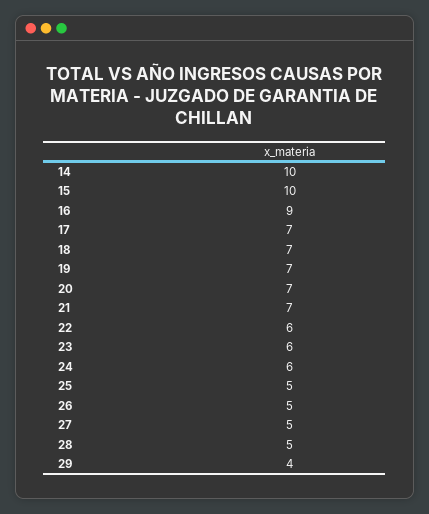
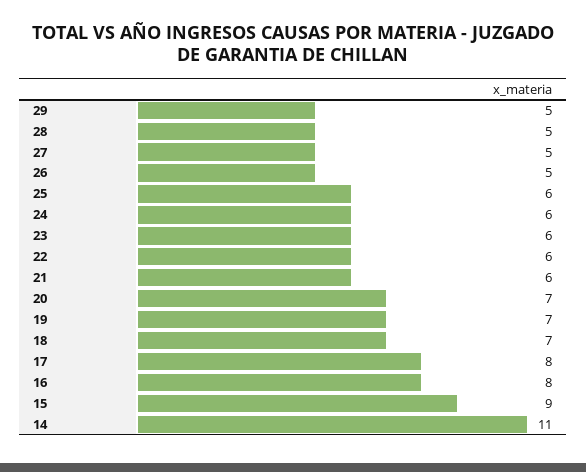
14: 10 -> 11
15: 10 -> 9
16: 9 -> 8
17: 7 -> 8
21: 7 -> 6
25: 5 -> 6
29: 4 -> 5

